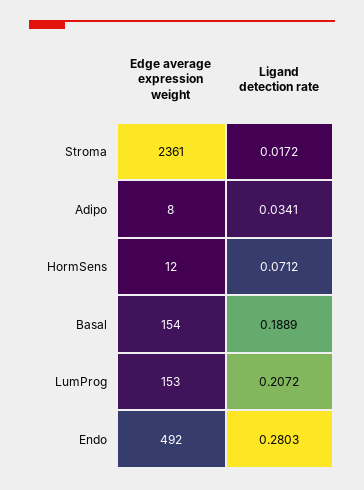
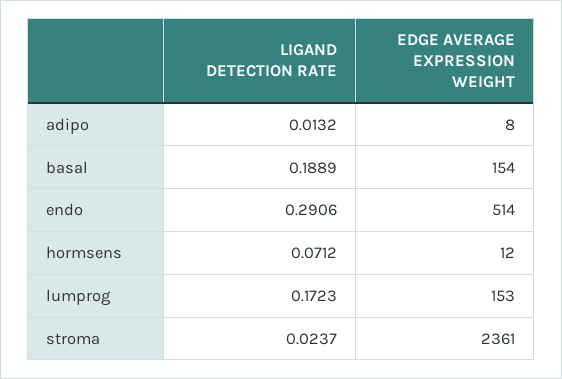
Ligand detection rate, Stroma: 0.0172 -> 0.0237
Ligand detection rate, Adipo: 0.0341 -> 0.0132
Ligand detection rate, LumProg: 0.2072 -> 0.1723
Edge average expression weight, Endo: 492 -> 514
Ligand detection rate, Endo: 0.2803 -> 0.2906

